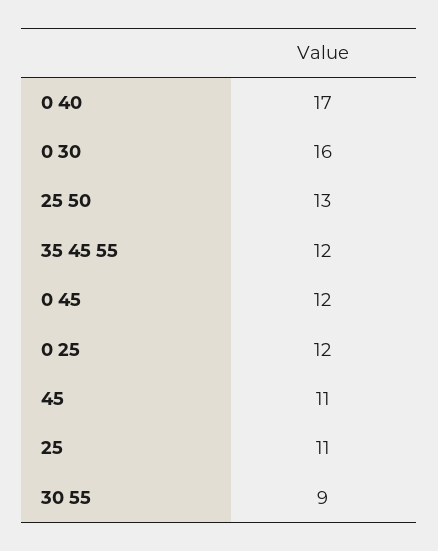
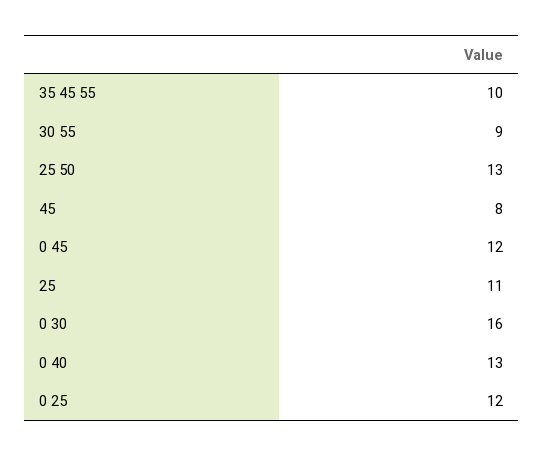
0 40: 17 -> 13
35 45 55: 12 -> 10
45: 11 -> 8

